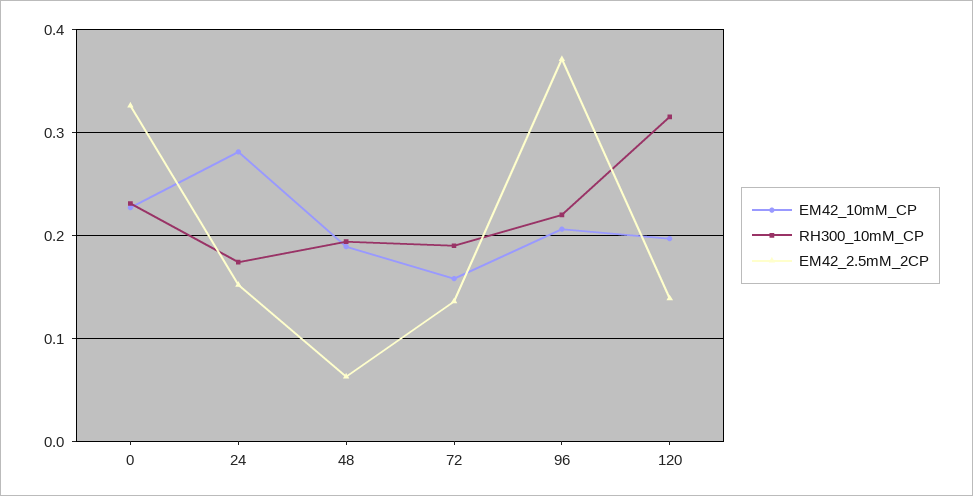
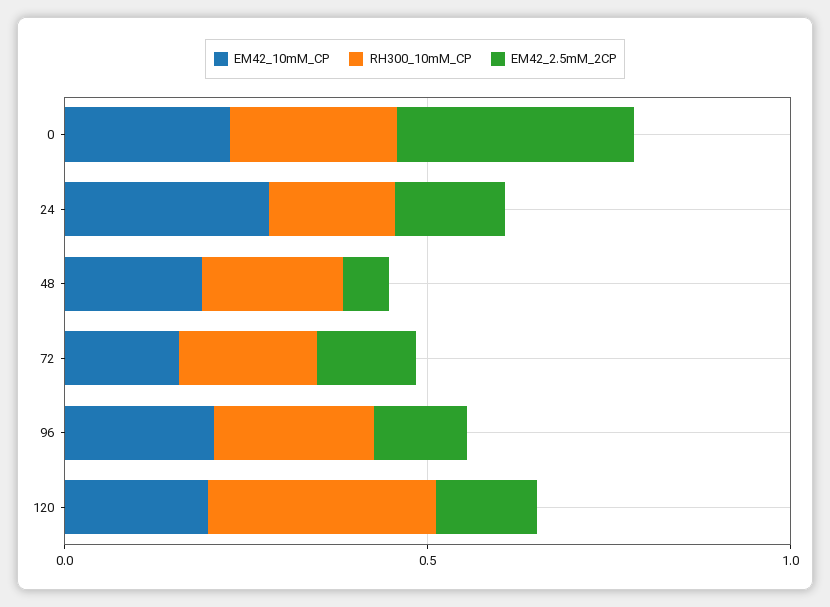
EM42_2.5mM_2CP, 96: 0.37 -> 0.1

